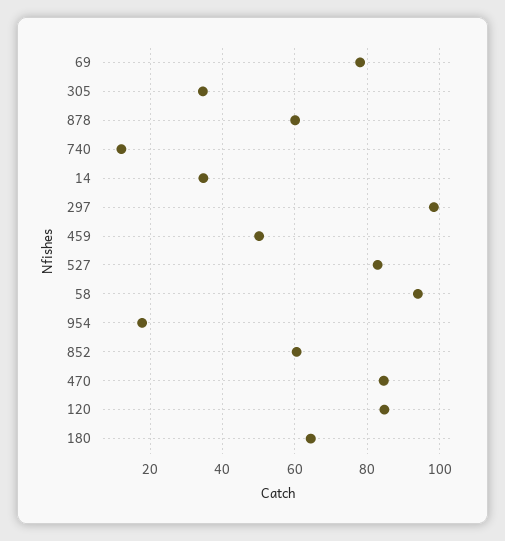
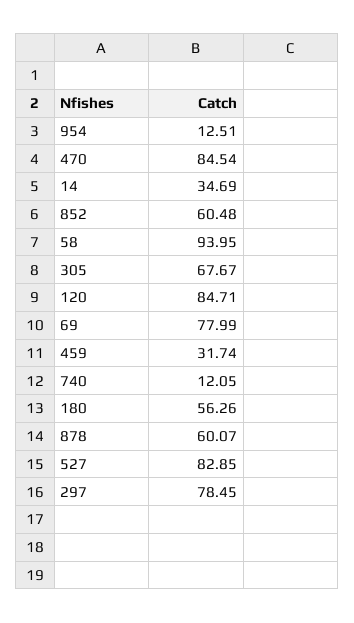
305: 34 -> 67.67
297: 98 -> 78.45
459: 50 -> 31.74
954: 18 -> 12.51
180: 64 -> 56.26

